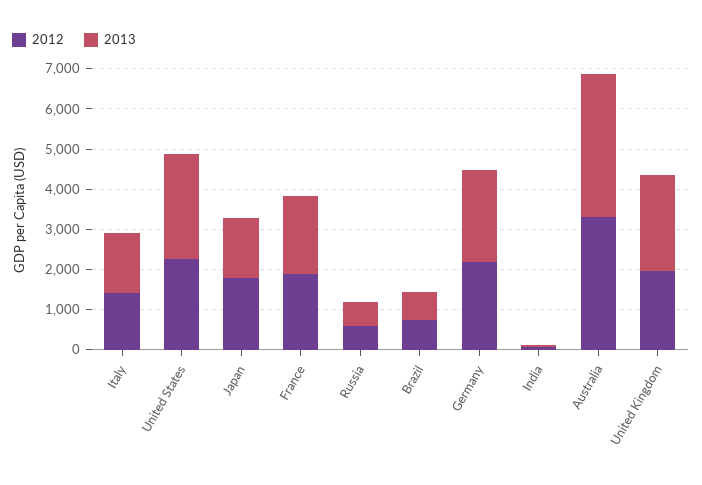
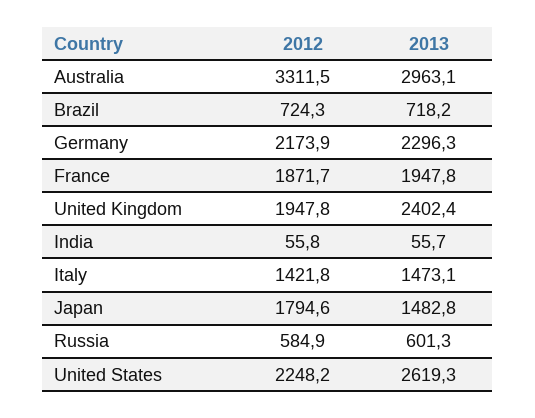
2013, Australia: 3600 -> 2963.1

